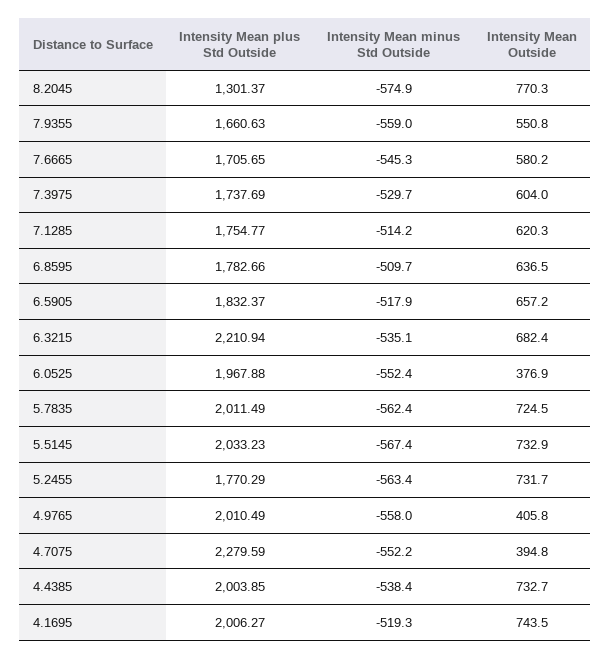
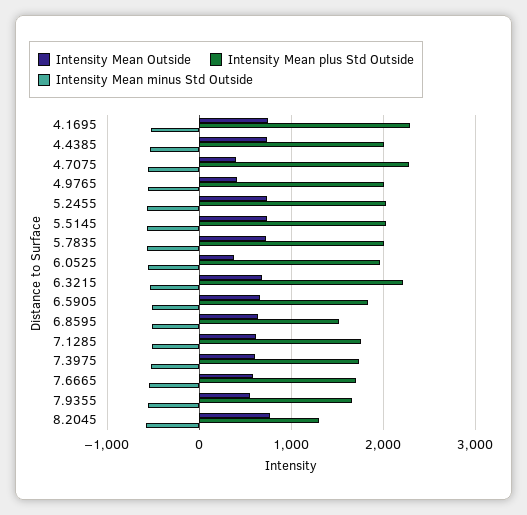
Intensity Mean plus Std Outside, 6.8595: 1782.66 -> 1500
Intensity Mean plus Std Outside, 5.2455: 1770.29 -> 2000
Intensity Mean plus Std Outside, 4.1695: 2006.27 -> 2300

